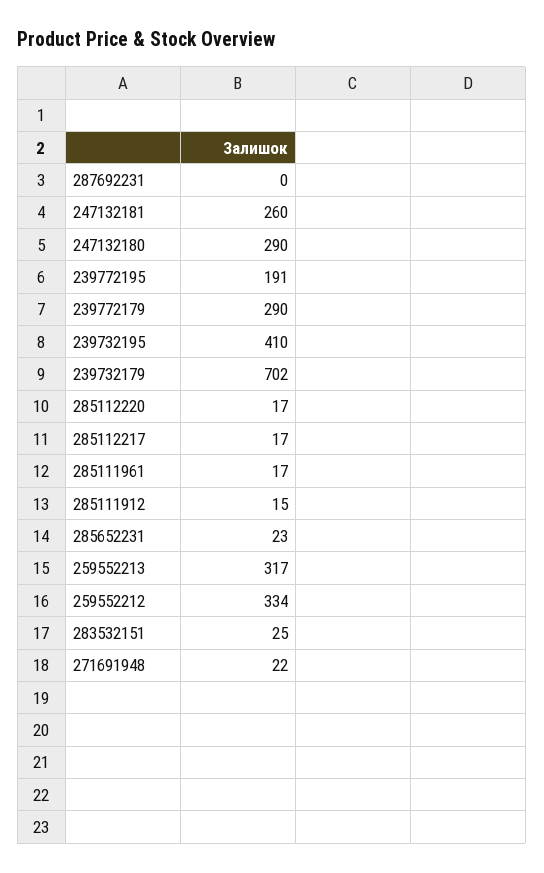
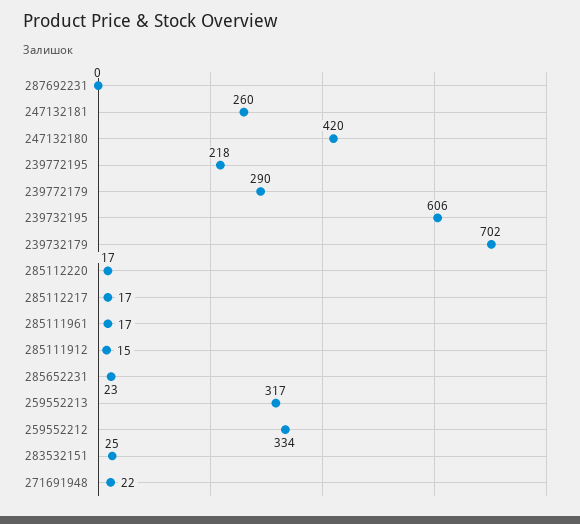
247132180: 290 -> 420
239772195: 191 -> 218
239732195: 410 -> 606

